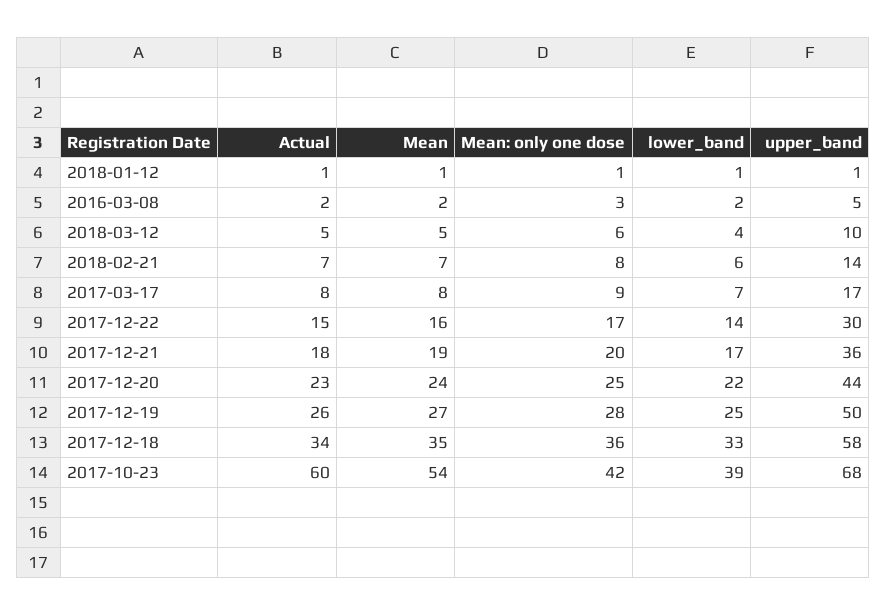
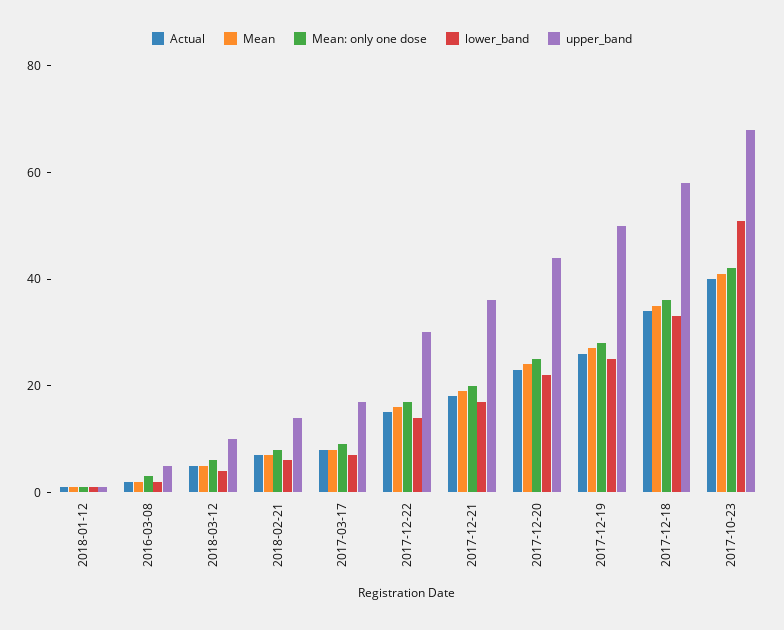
Actual, 2017-10-23: 60 -> 40
Mean, 2017-10-23: 54 -> 40
lower_band, 2017-10-23: 39 -> 50

